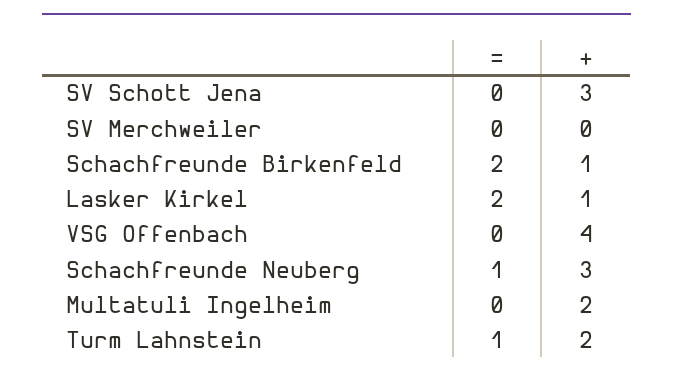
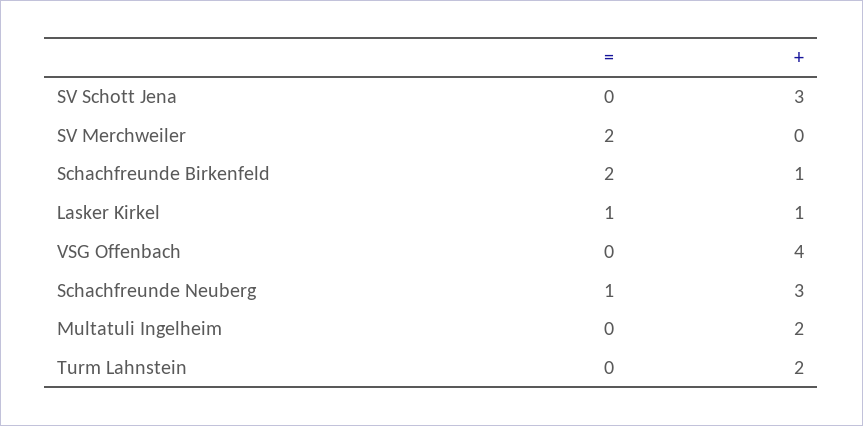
=, SV Merchweiler: 0 -> 2
=, Lasker Kirkel: 2 -> 1
=, Turm Lahnstein: 1 -> 0

